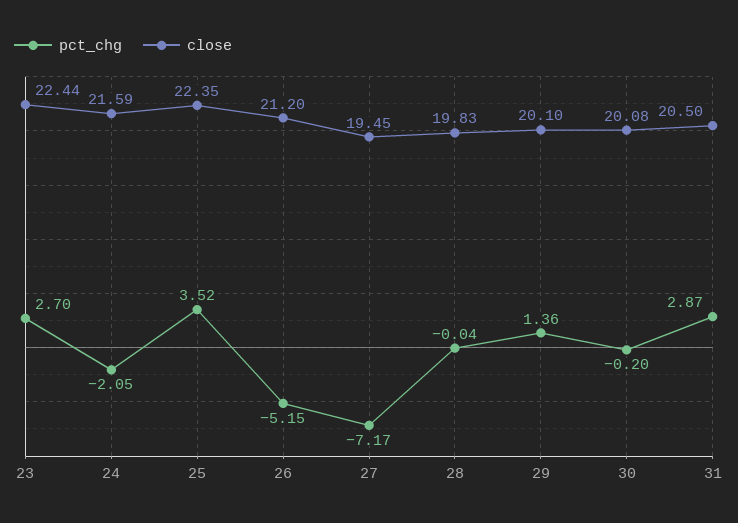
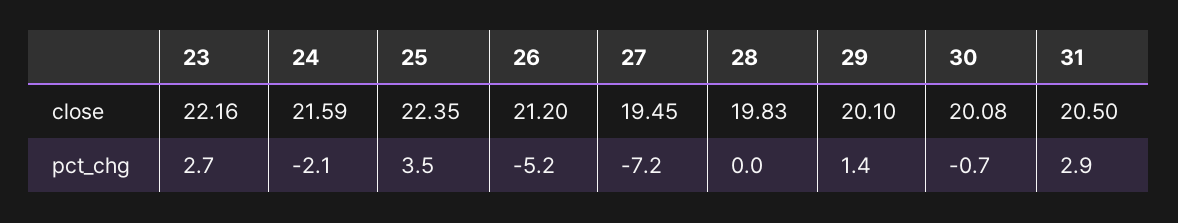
close, 23: 22.44 -> 22.16
pct_chg, 30: -0.2 -> -0.7

